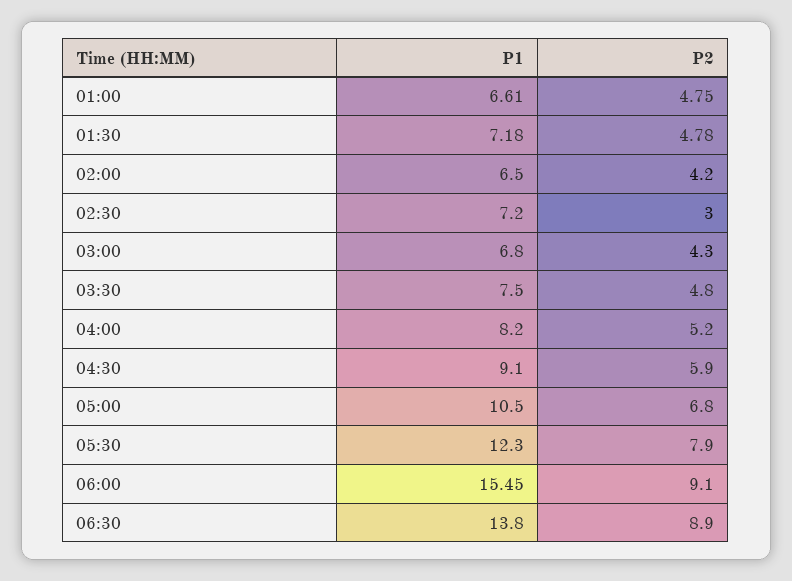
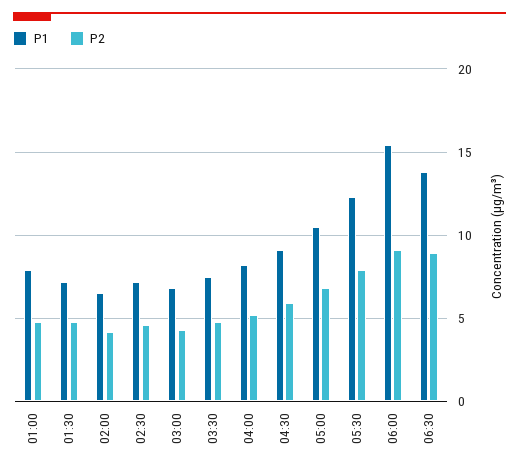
P1, 01:00: 6.61 -> 8
P2, 02:30: 3 -> 4.5

